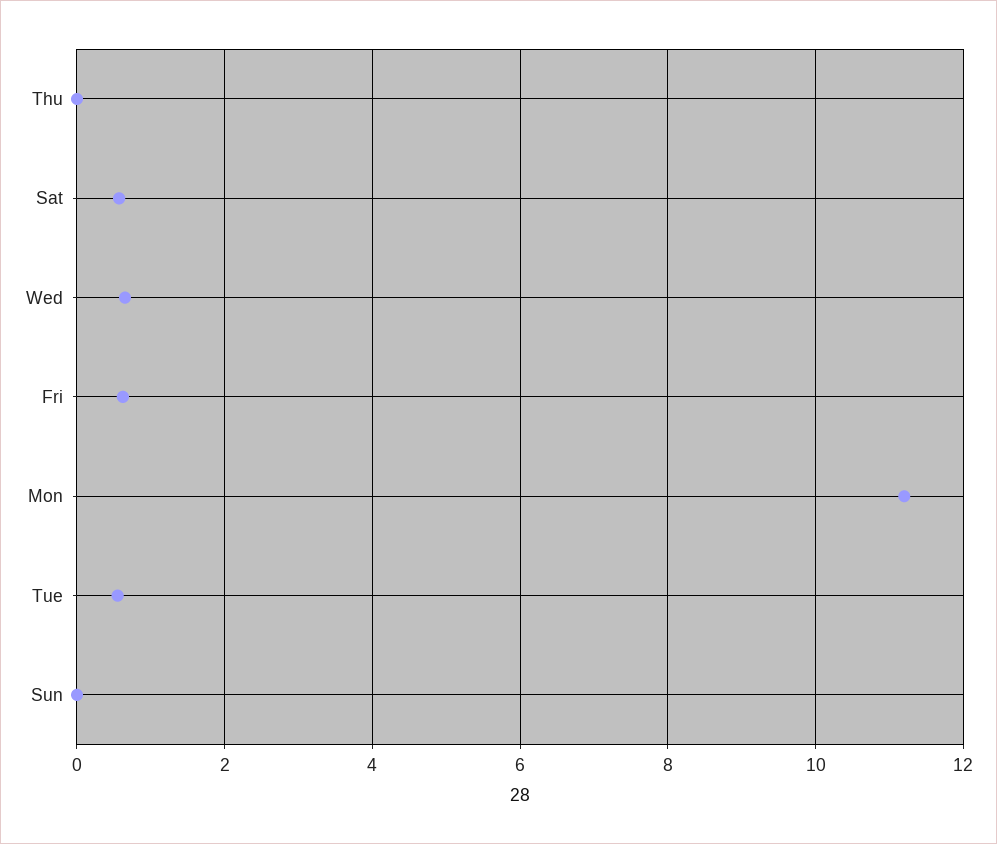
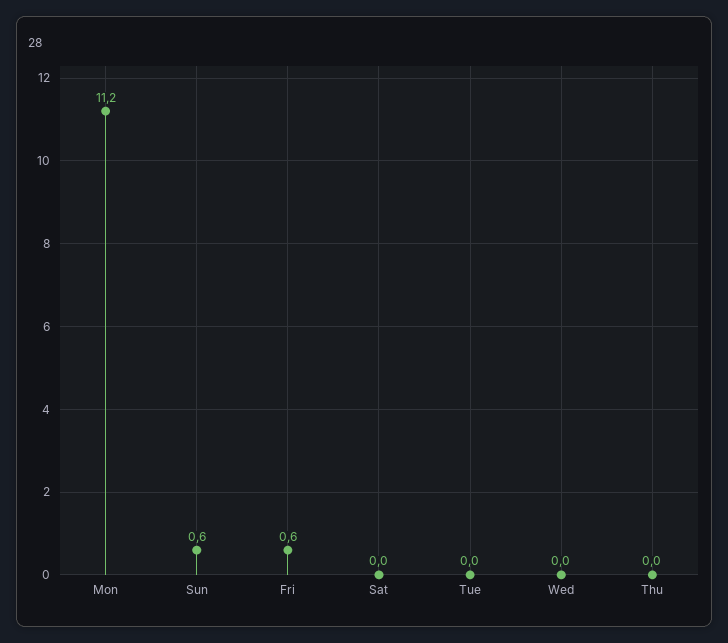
Sat: 0.6 -> 0
Wed: 0.6 -> 0
Tue: 0.6 -> 0
Sun: 0 -> 0.6

